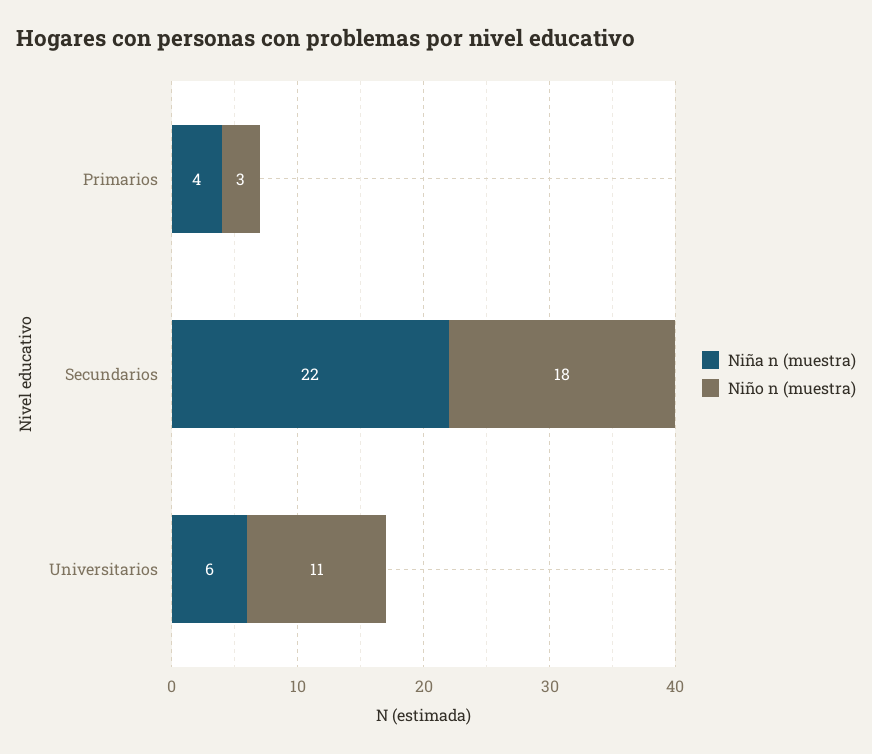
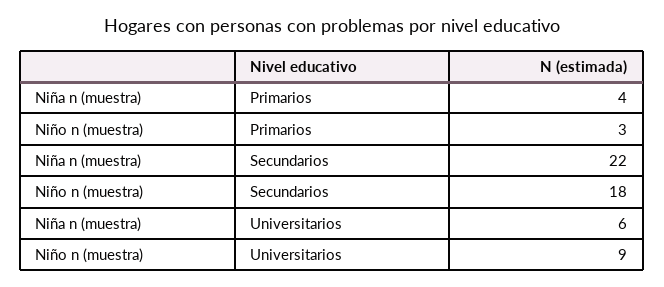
Niño n (muestra), Universitarios: 11 -> 9

